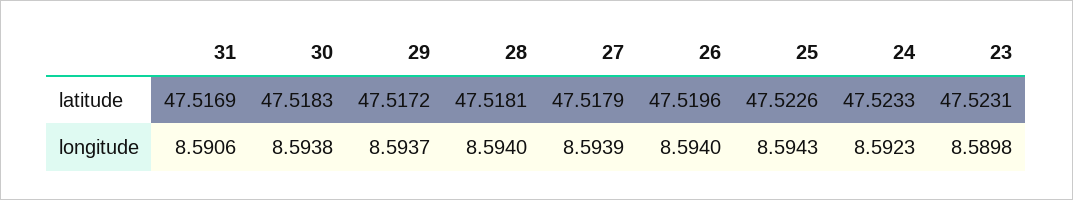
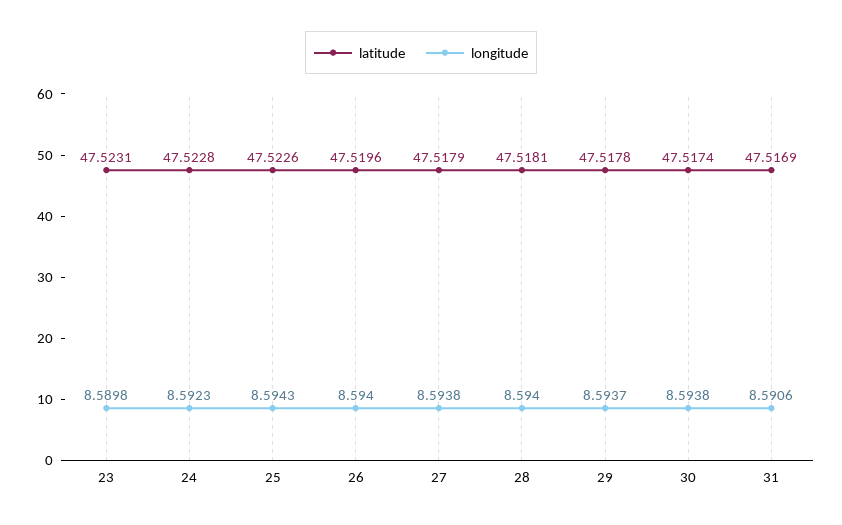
latitude, 30: 47.5183 -> 47.5174
latitude, 29: 47.5172 -> 47.5178
latitude, 24: 47.5233 -> 47.5228
longitude, 27: 8.5939 -> 8.5938

